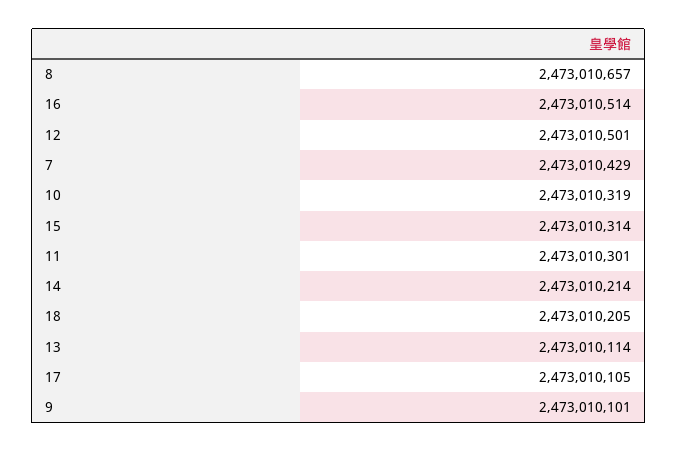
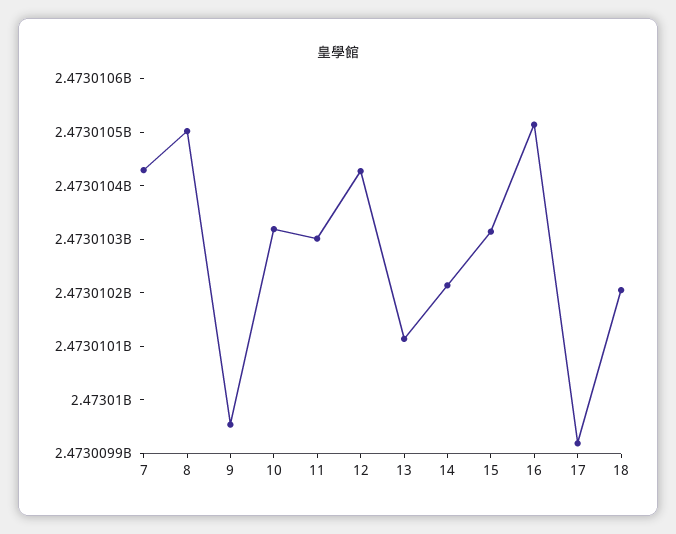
8: 2473010657 -> 2473010500
12: 2473010501 -> 2473010420
17: 2473010105 -> 2473009920
9: 2473010101 -> 2473009960

